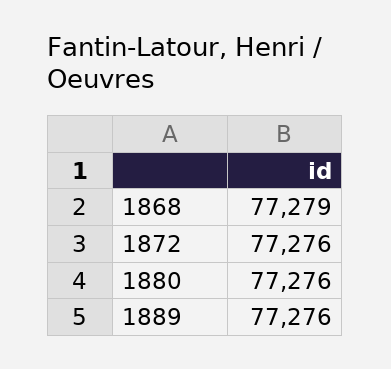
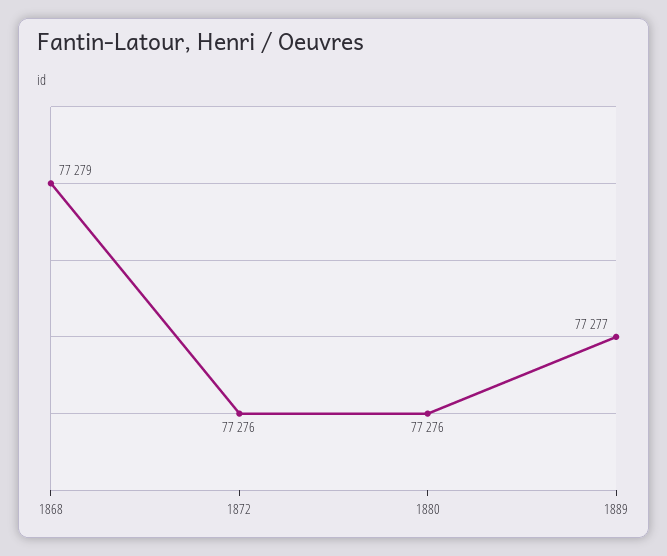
1889: 77276 -> 77277

